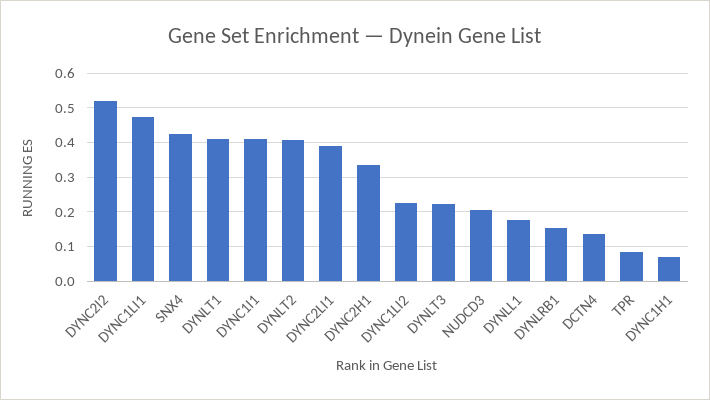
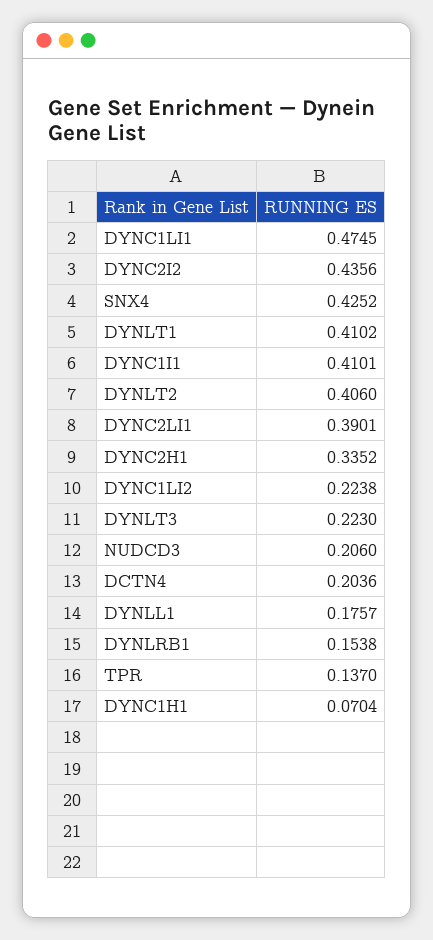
DYNC2I2: 0.52 -> 0.4356
DCTN4: 0.14 -> 0.2036
TPR: 0.08 -> 0.137

